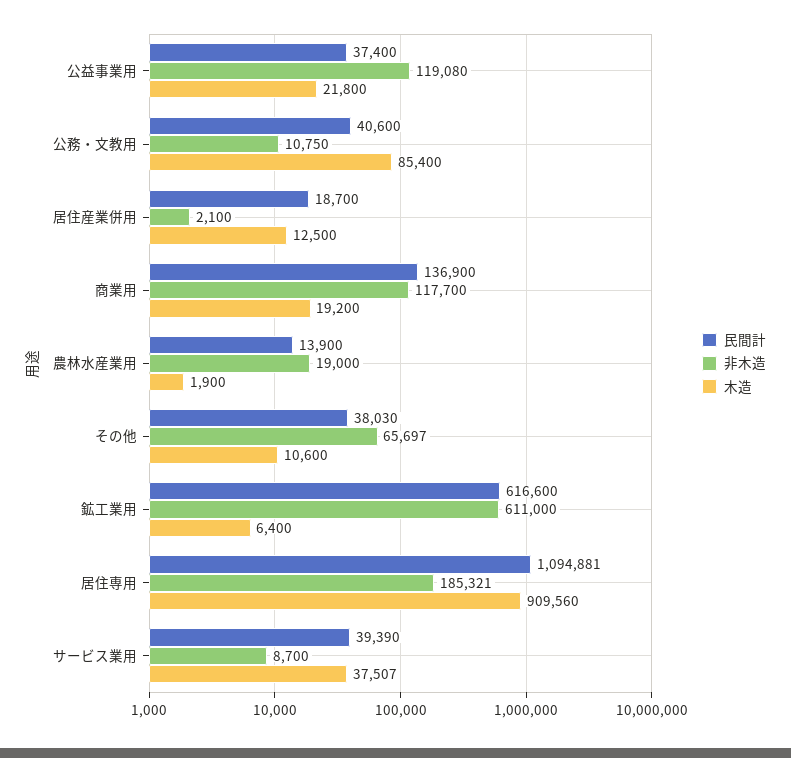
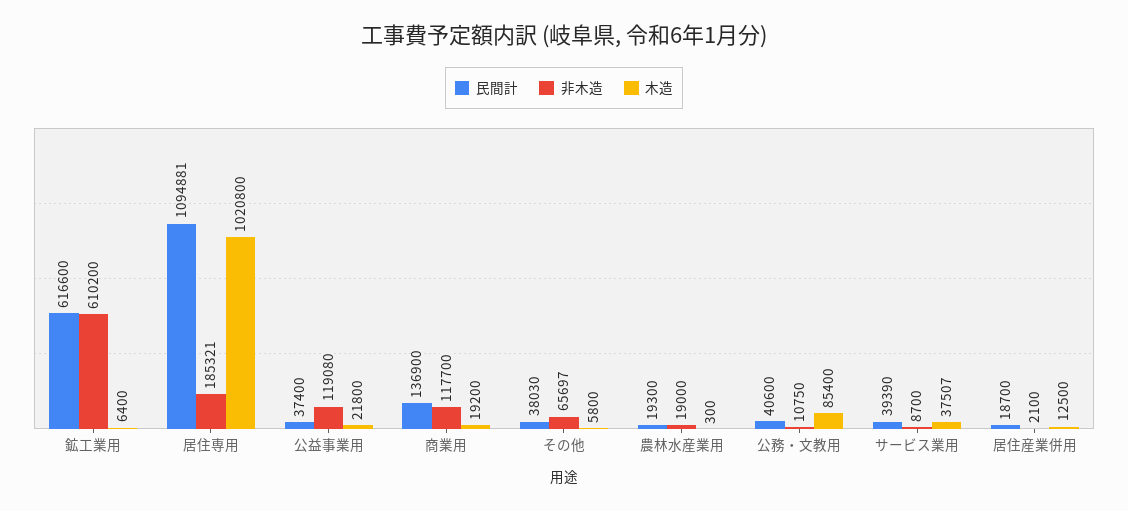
民間計, 農林水産業用: 13900 -> 19300
木造, 農林水産業用: 1900 -> 300
木造, その他: 10600 -> 5800
非木造, 鉱工業用: 611000 -> 610200
木造, 居住専用: 909560 -> 1020800

